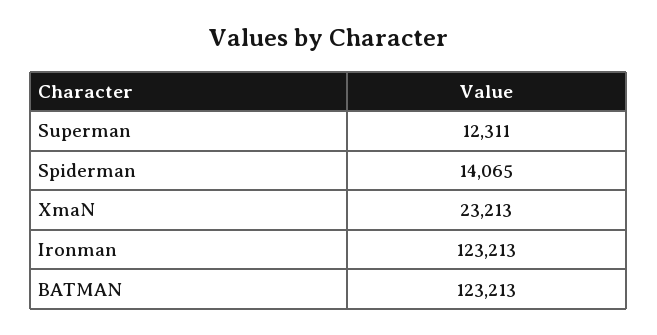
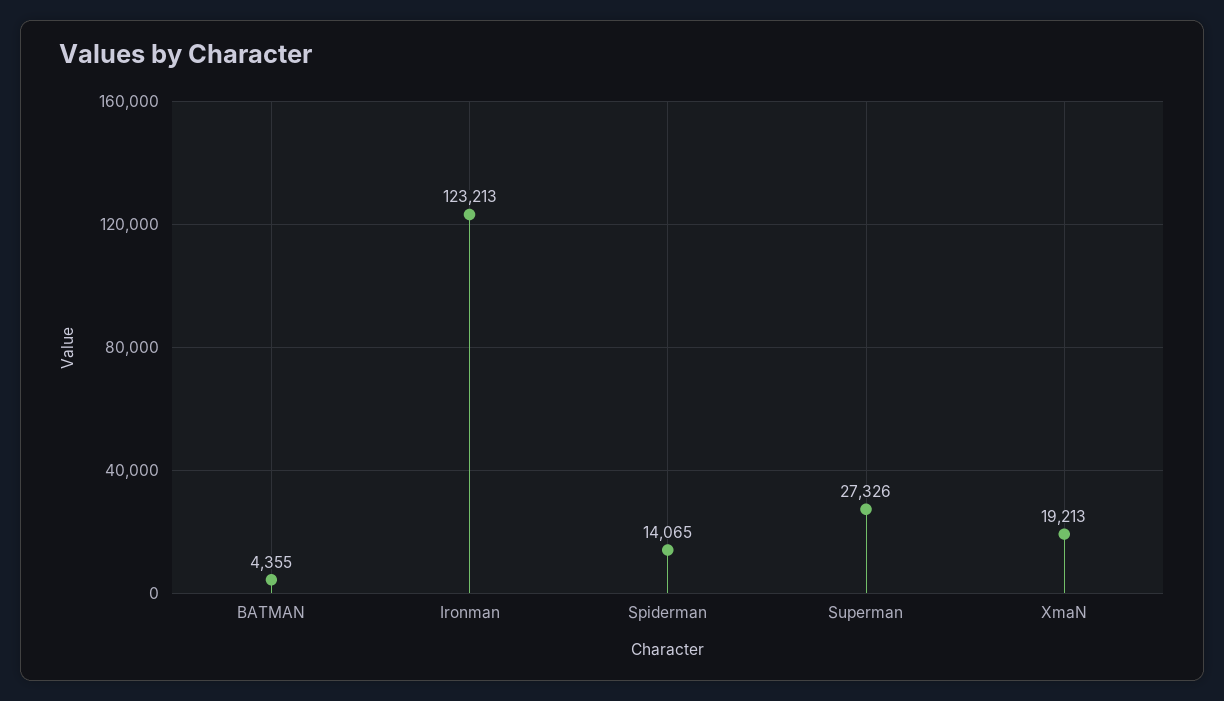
Superman: 12311 -> 27326
XmaN: 23213 -> 19213
BATMAN: 123213 -> 4355

